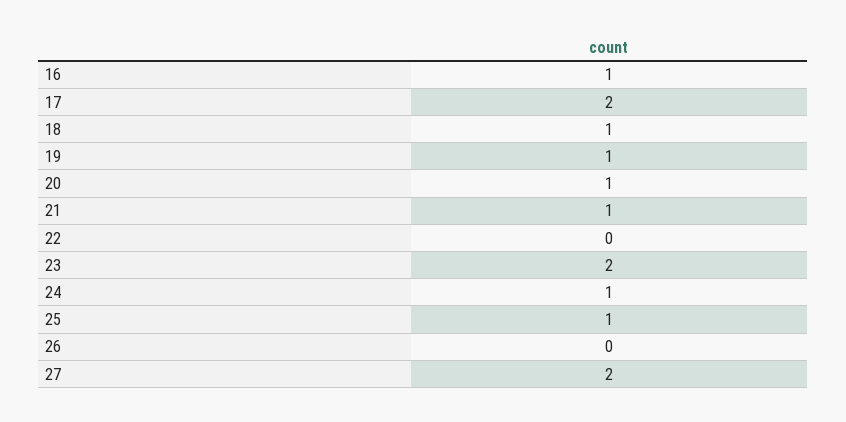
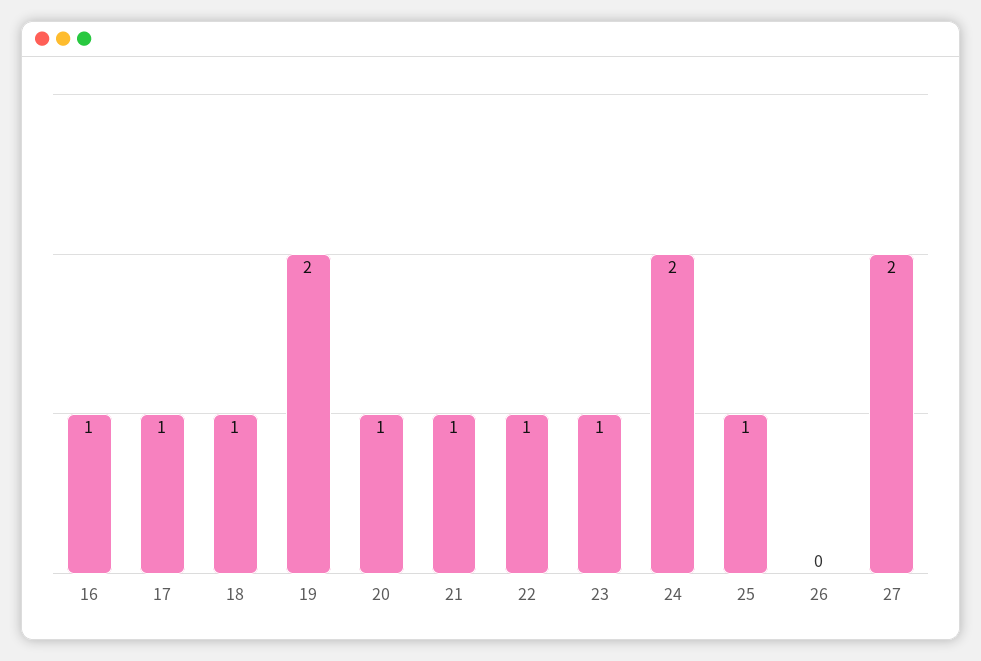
17: 2 -> 1
19: 1 -> 2
22: 0 -> 1
23: 2 -> 1
24: 1 -> 2

